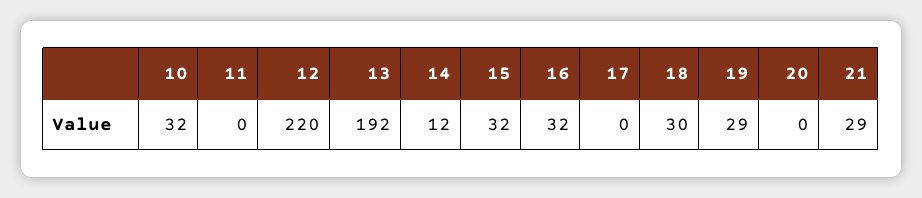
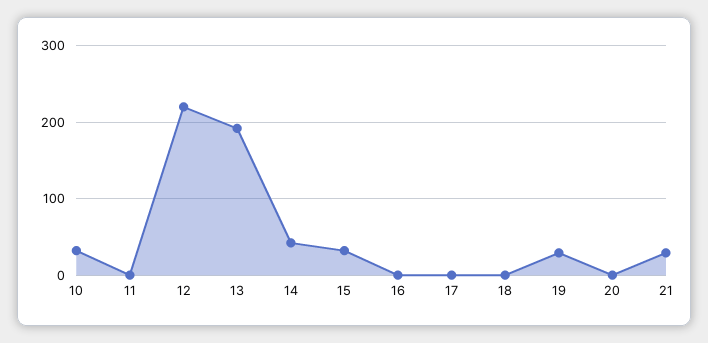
14: 12 -> 40
16: 32 -> 0
18: 30 -> 0

